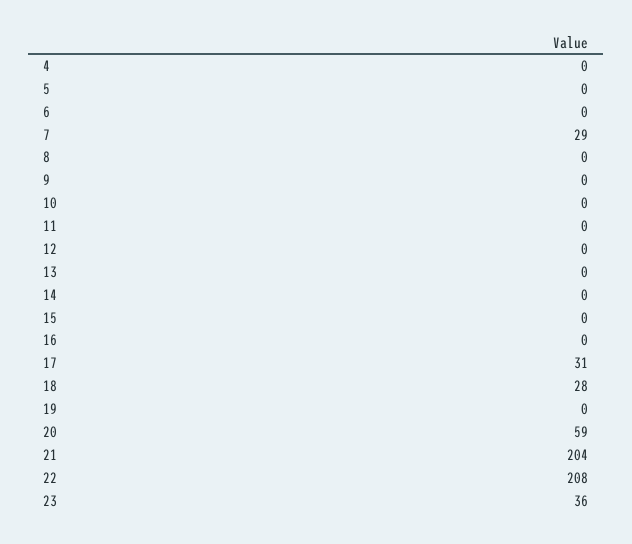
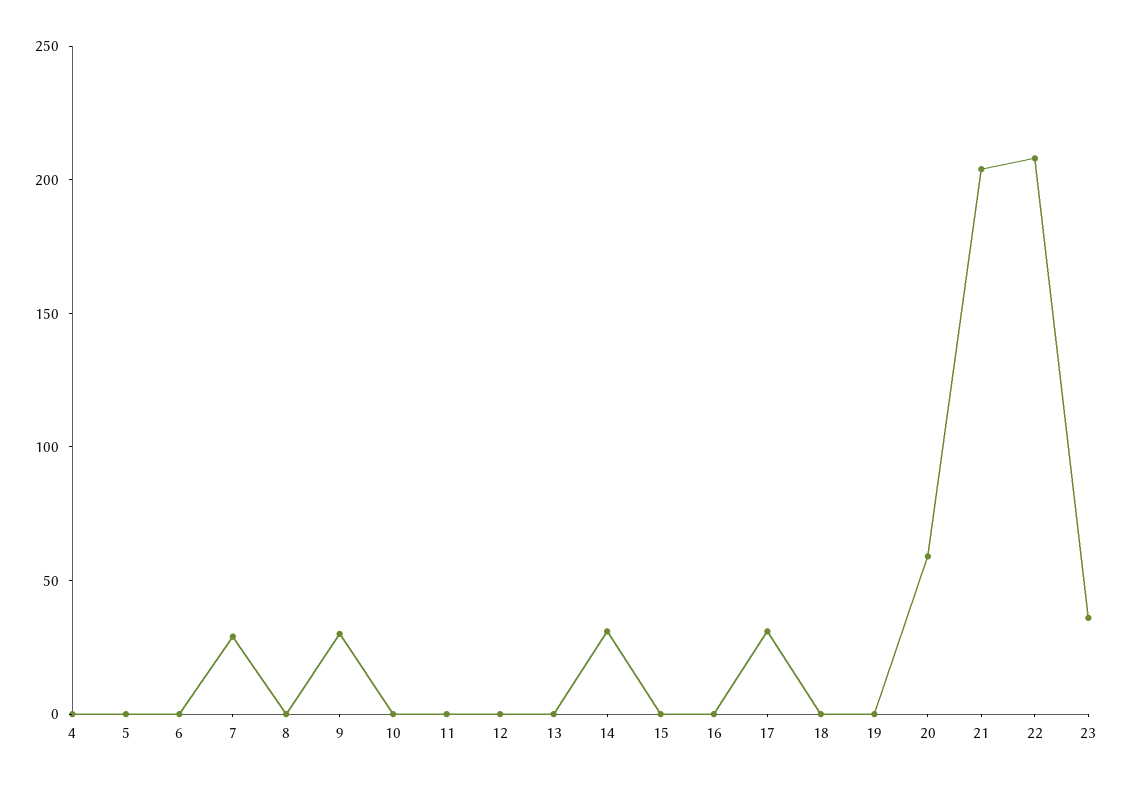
9: 0 -> 30
14: 0 -> 30
18: 28 -> 0

